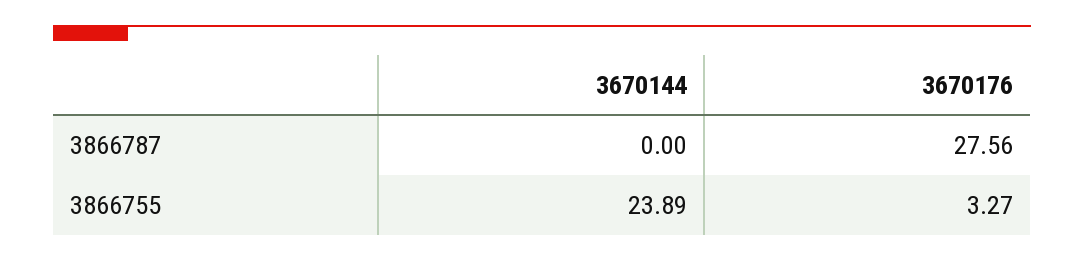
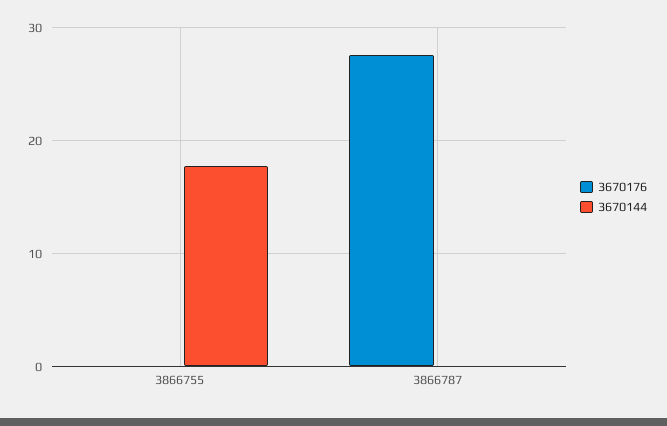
3670144, 3866755: 23.89 -> 18
3670176, 3866755: 3.27 -> 0

